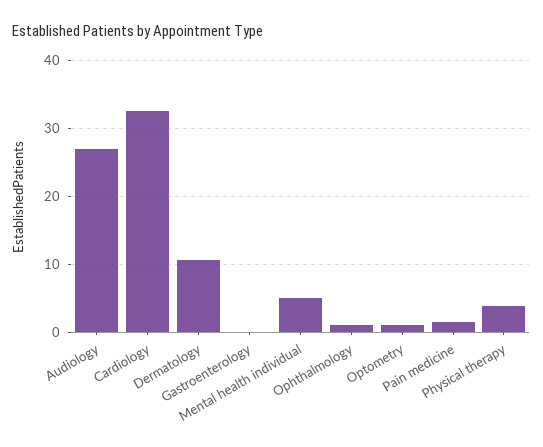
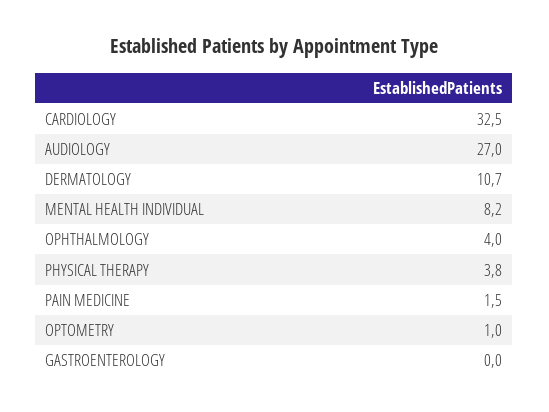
Mental health individual: 5 -> 8.2
Ophthalmology: 1 -> 4

